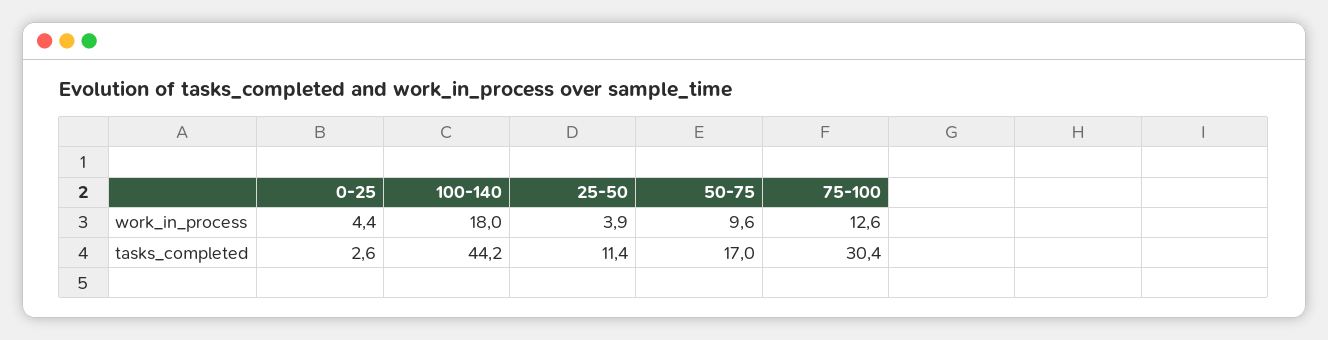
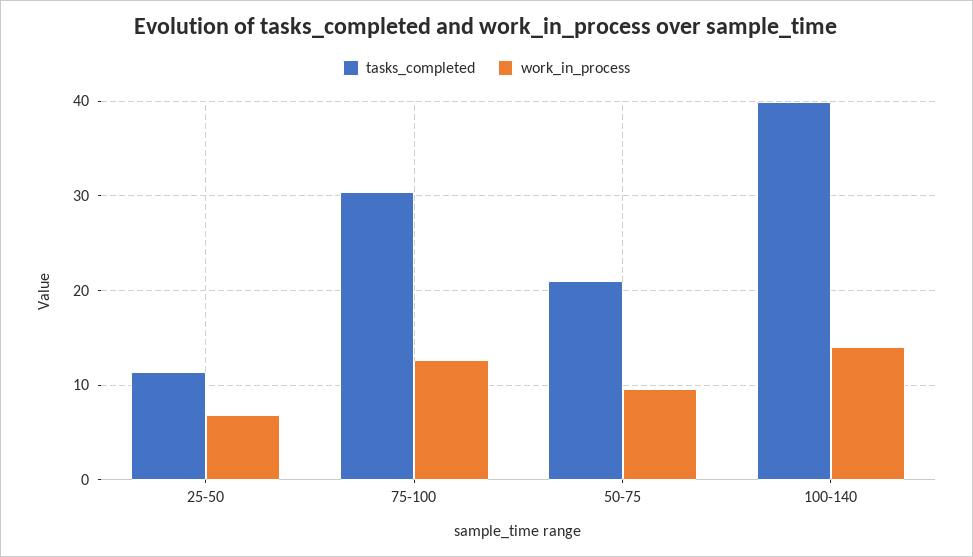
work_in_process, 0-25: 4.4 -> none
work_in_process, 100-140: 18 -> 14
work_in_process, 25-50: 3.9 -> 7
tasks_completed, 0-25: 2.6 -> none
tasks_completed, 100-140: 44.2 -> 40
tasks_completed, 50-75: 17 -> 21

